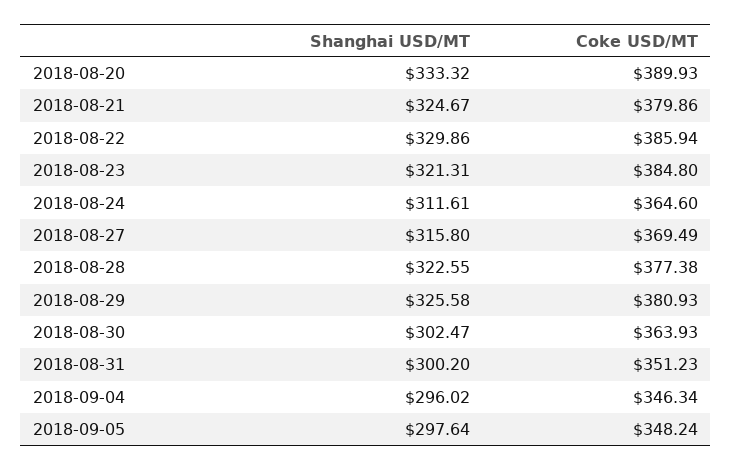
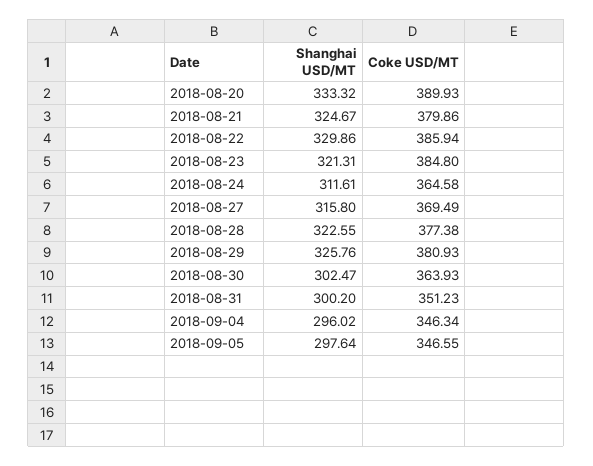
Coke USD/MT, 2018-08-24: 364.6 -> 364.58
Shanghai USD/MT, 2018-08-29: 325.58 -> 325.76
Coke USD/MT, 2018-09-05: 348.24 -> 346.55

